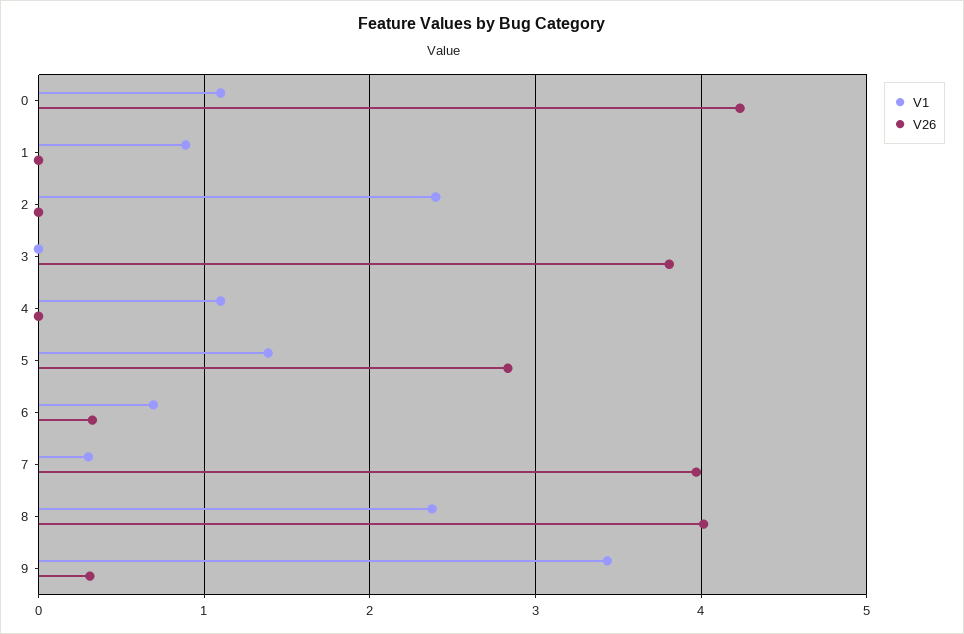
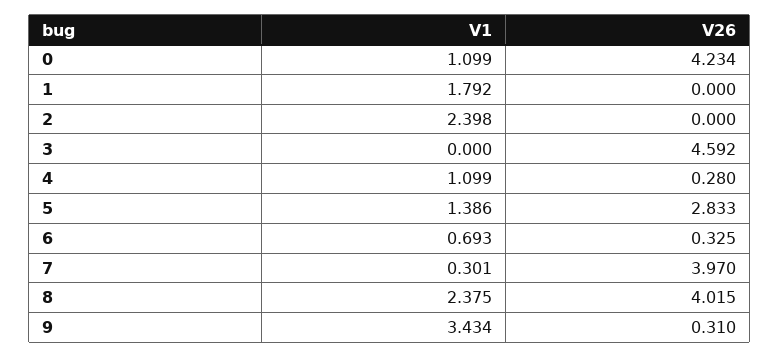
V1, 1: 0.9 -> 1.792
V26, 3: 3.8 -> 4.592
V26, 4: 0 -> 0.28

